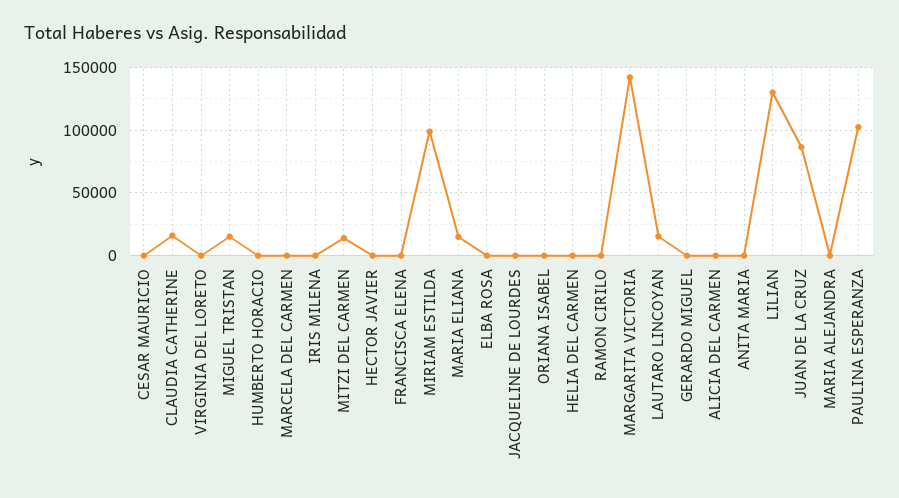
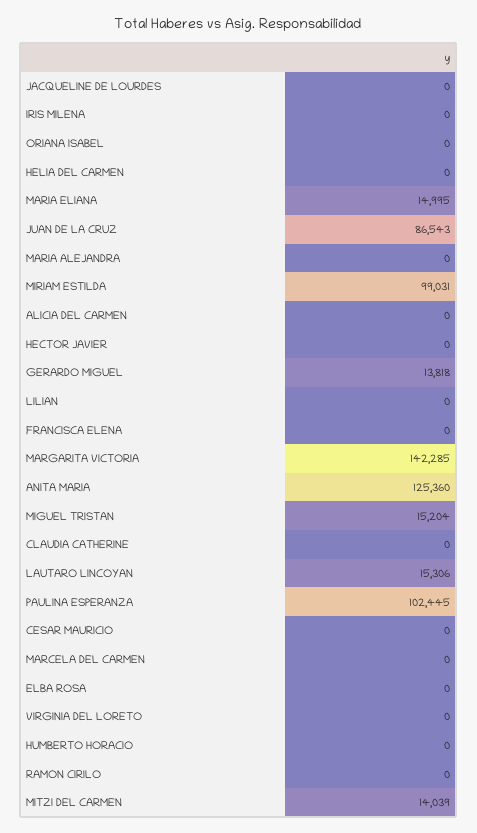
CLAUDIA CATHERINE: 15000 -> 0
GERARDO MIGUEL: 0 -> 13818
ANITA MARIA: 0 -> 125360
LILIAN: 130000 -> 0

